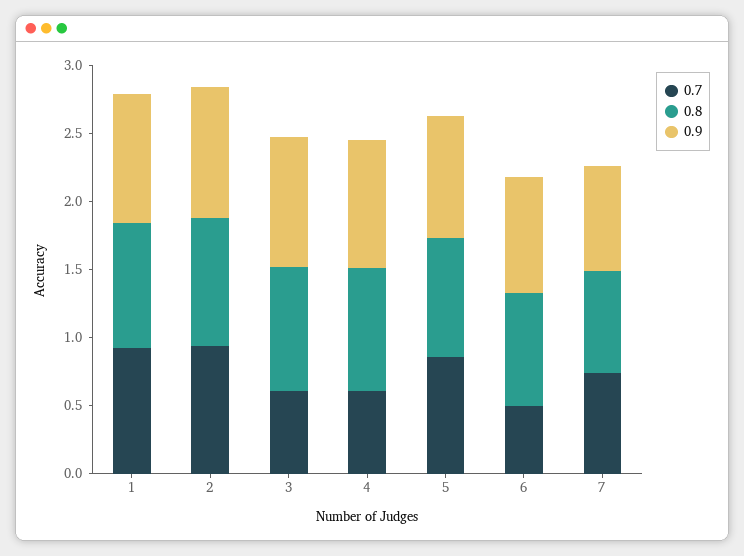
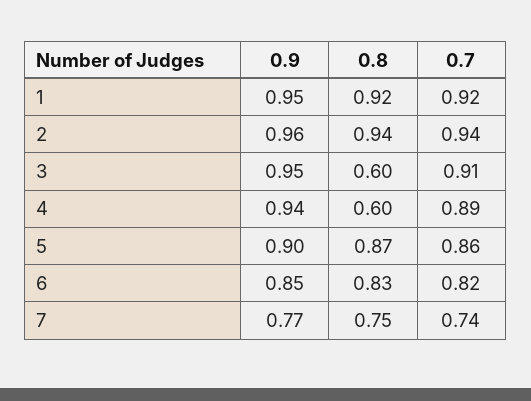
0.7, 3: 0.6 -> 0.91
0.8, 3: 0.9 -> 0.6
0.7, 4: 0.6 -> 0.89
0.8, 4: 0.9 -> 0.6
0.7, 6: 0.5 -> 0.82

